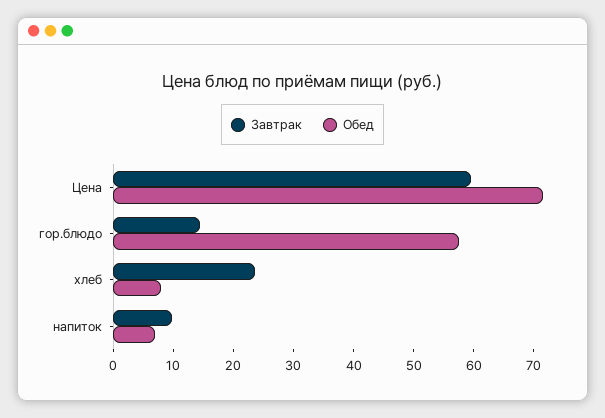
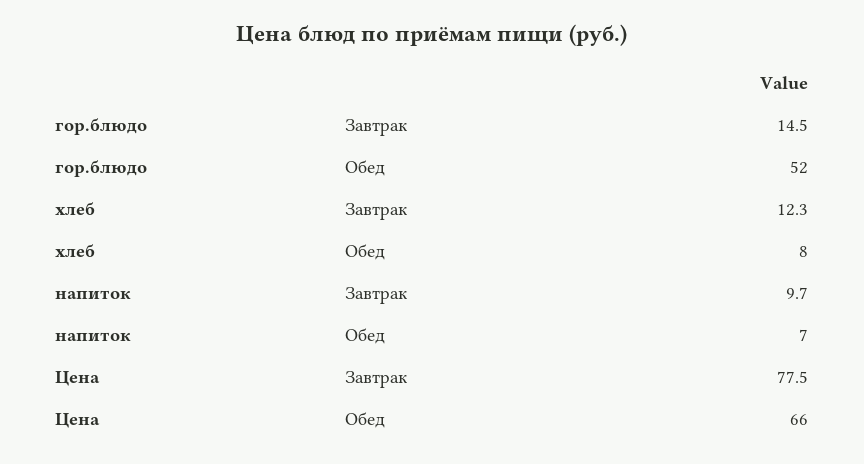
Завтрак, Цена: 60 -> 77.5
Обед, Цена: 72 -> 66
Обед, гор.блюдо: 58 -> 52
Завтрак, хлеб: 24 -> 12.3

